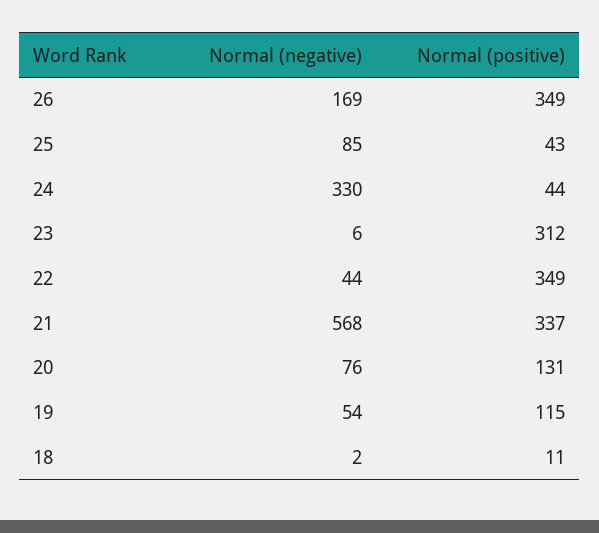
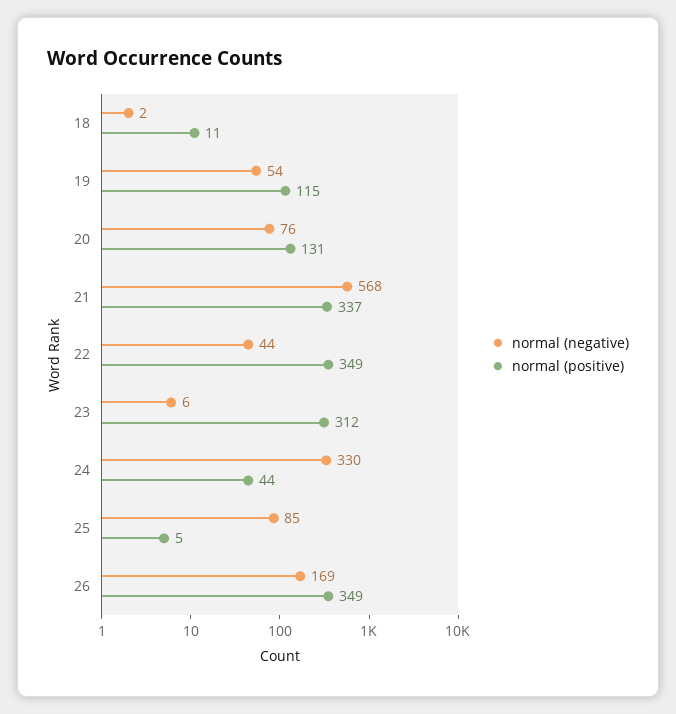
Normal (positive), 25: 43 -> 5

